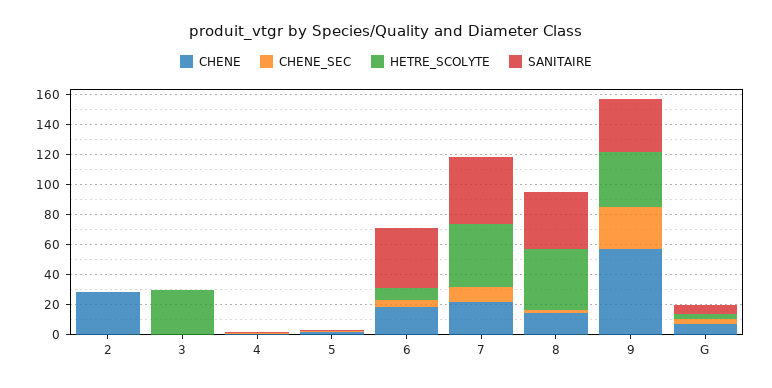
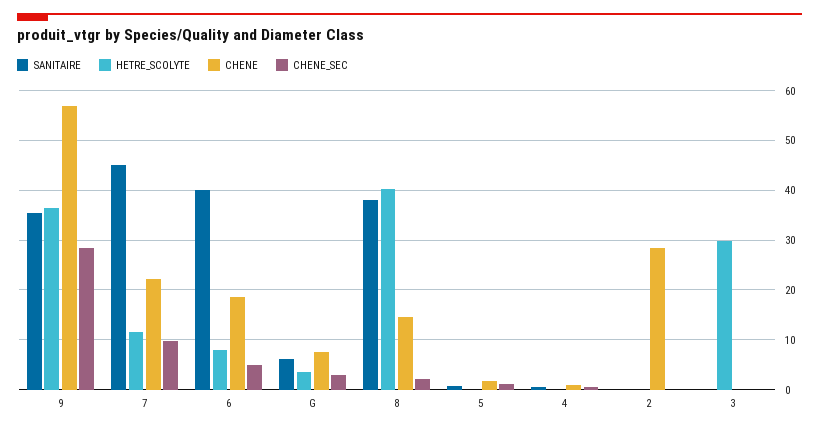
HETRE_SCOLYTE, 7: 40 -> 12

